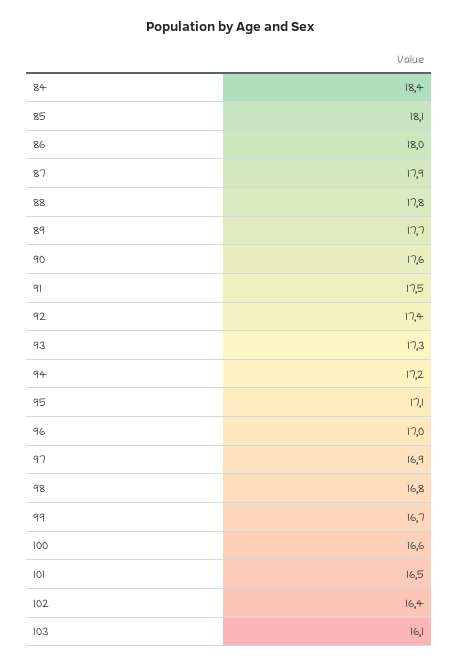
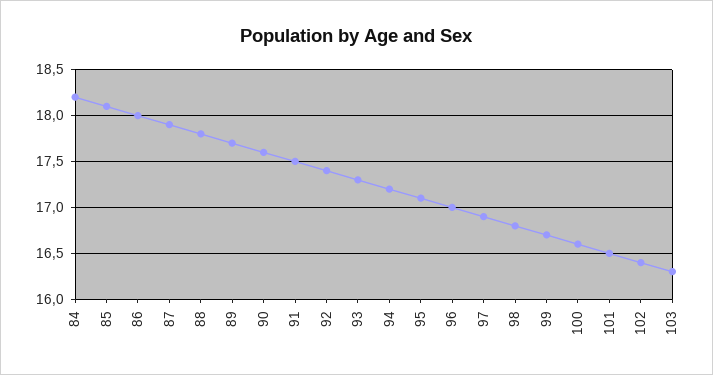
84: 18.4 -> 18.2
103: 16.1 -> 16.3

